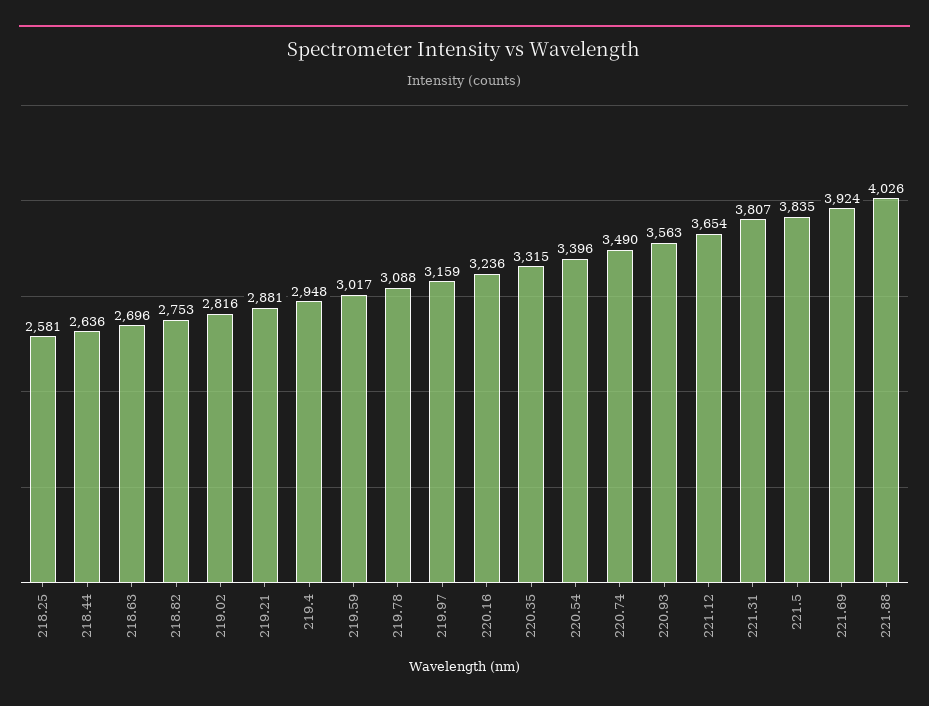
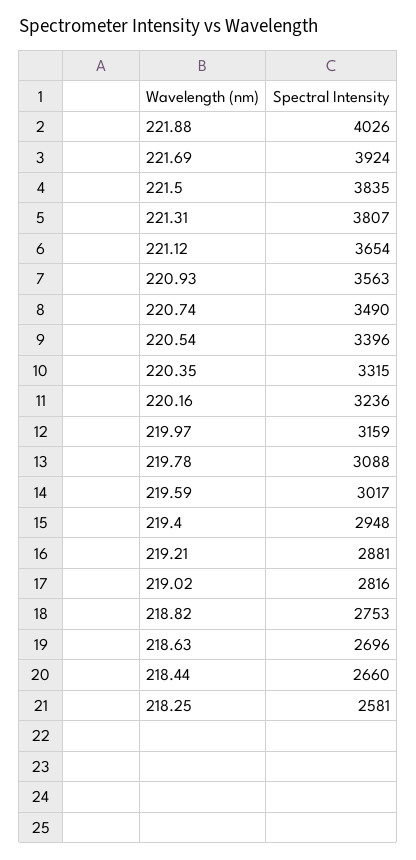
218.44: 2636 -> 2660

